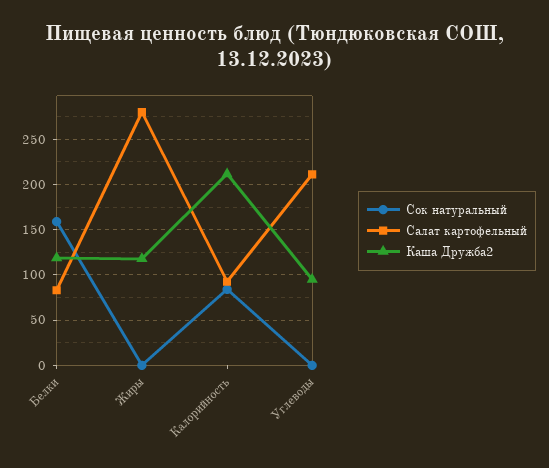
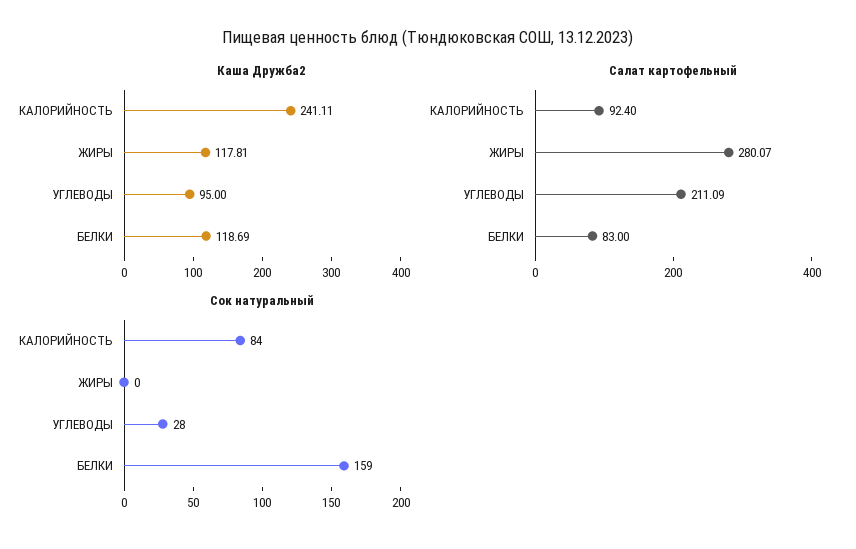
Каша Дружба2, Калорийность: 210 -> 241.11
Сок натуральный, Углеводы: 0 -> 28

